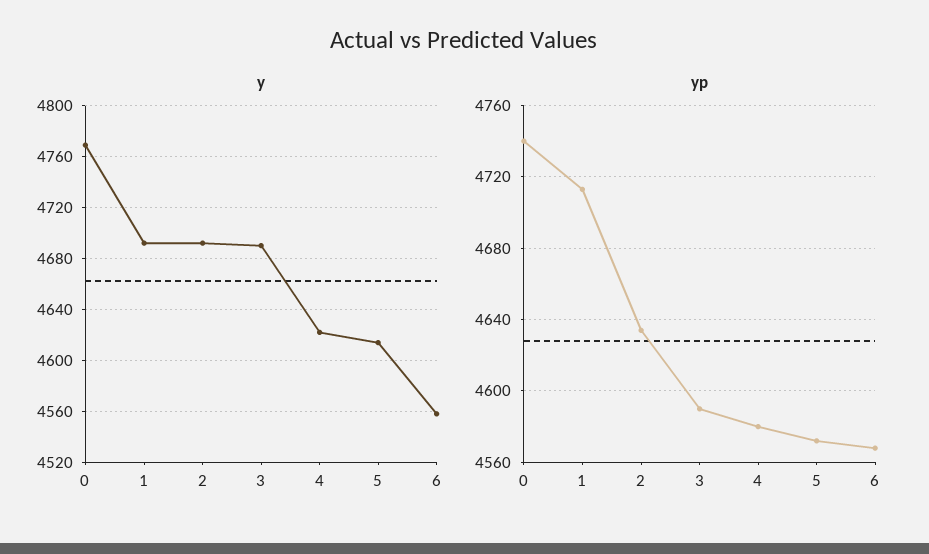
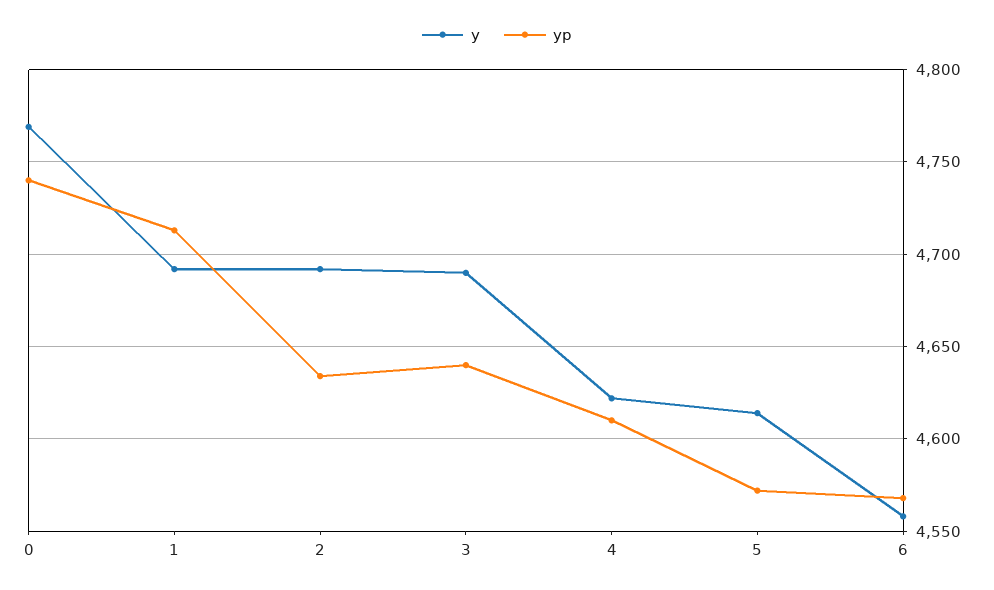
yp, 3: 4590 -> 4640
yp, 4: 4580 -> 4610

